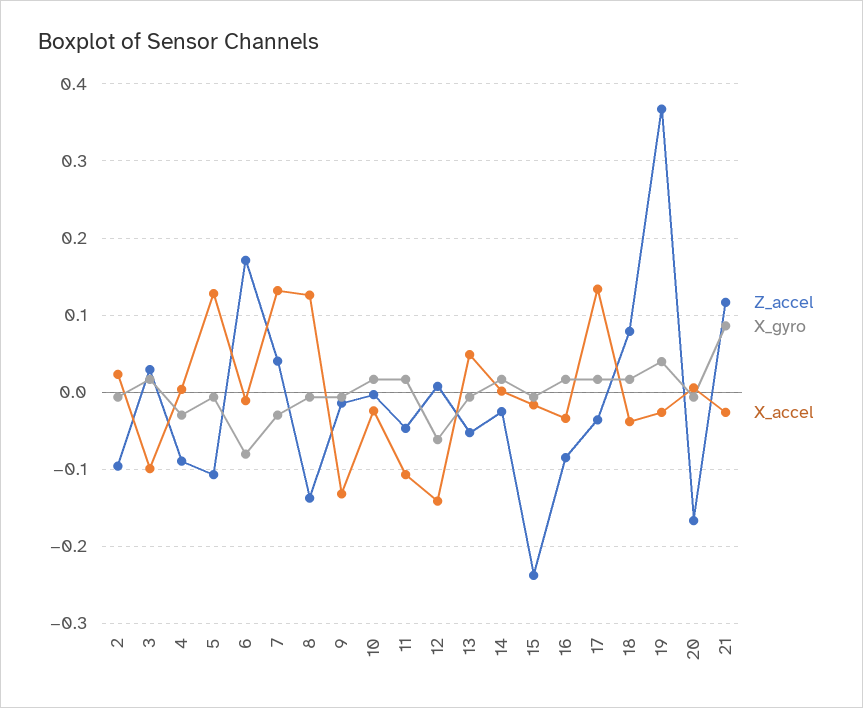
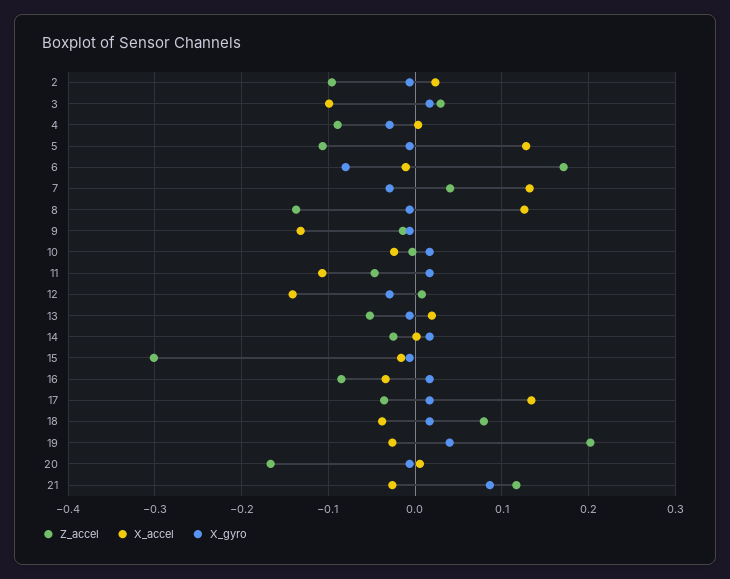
X_gyro, 12: -0.06 -> -0.03
X_accel, 13: 0.05 -> 0.02
Z_accel, 15: -0.24 -> -0.3
Z_accel, 19: 0.37 -> 0.2

